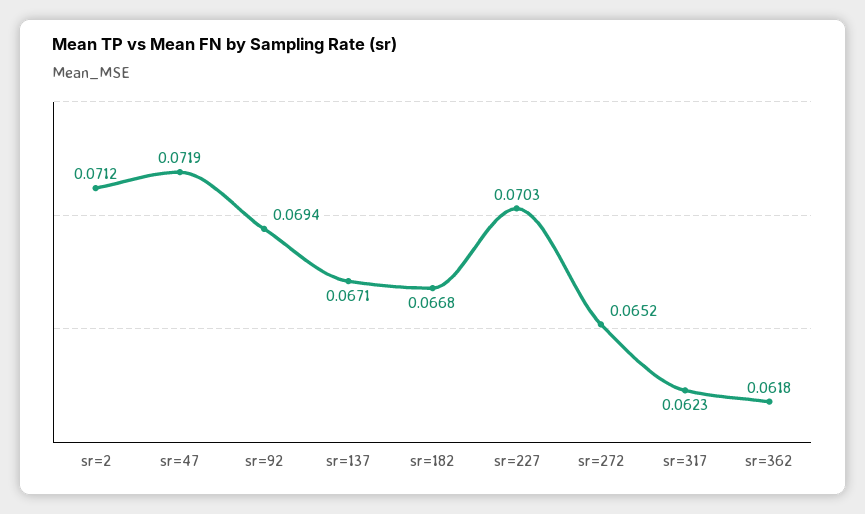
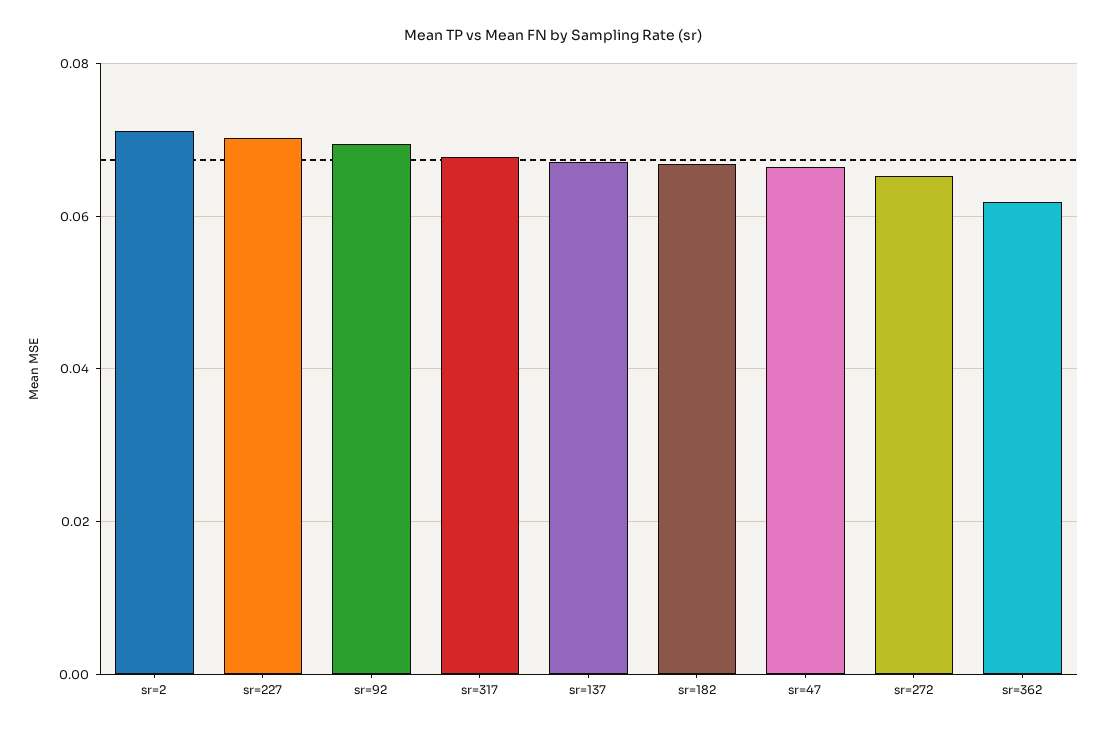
sr=47: 0.0719 -> 0.066
sr=317: 0.0623 -> 0.068

